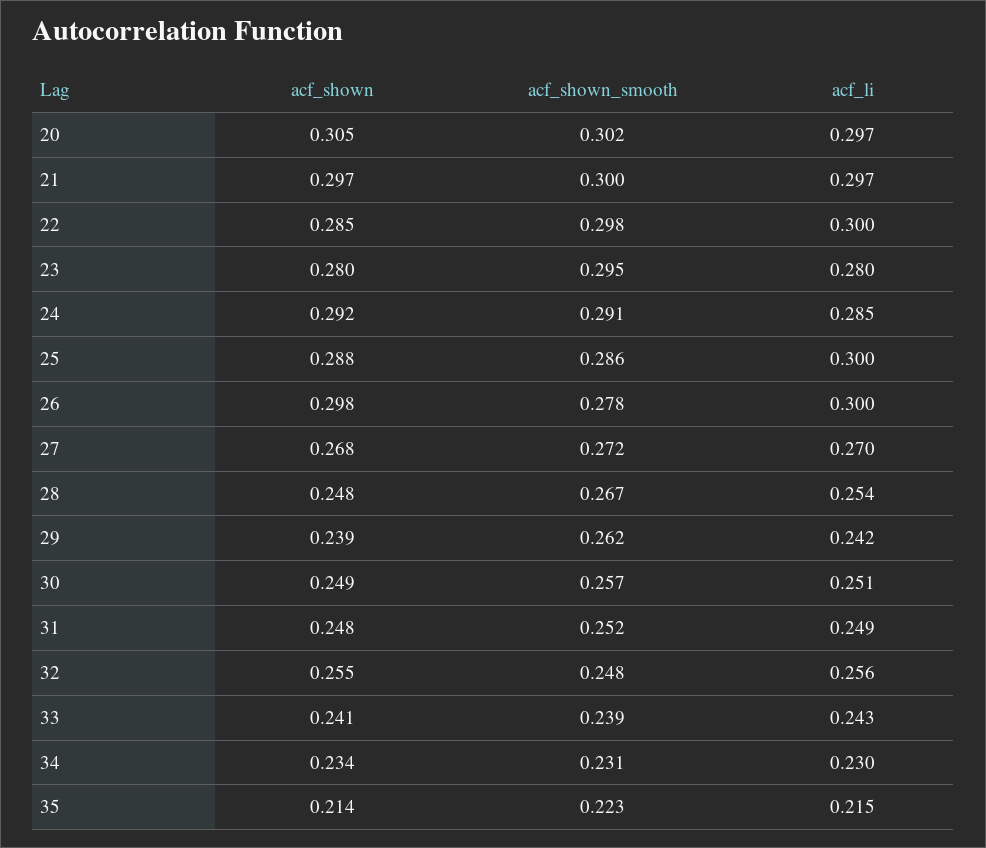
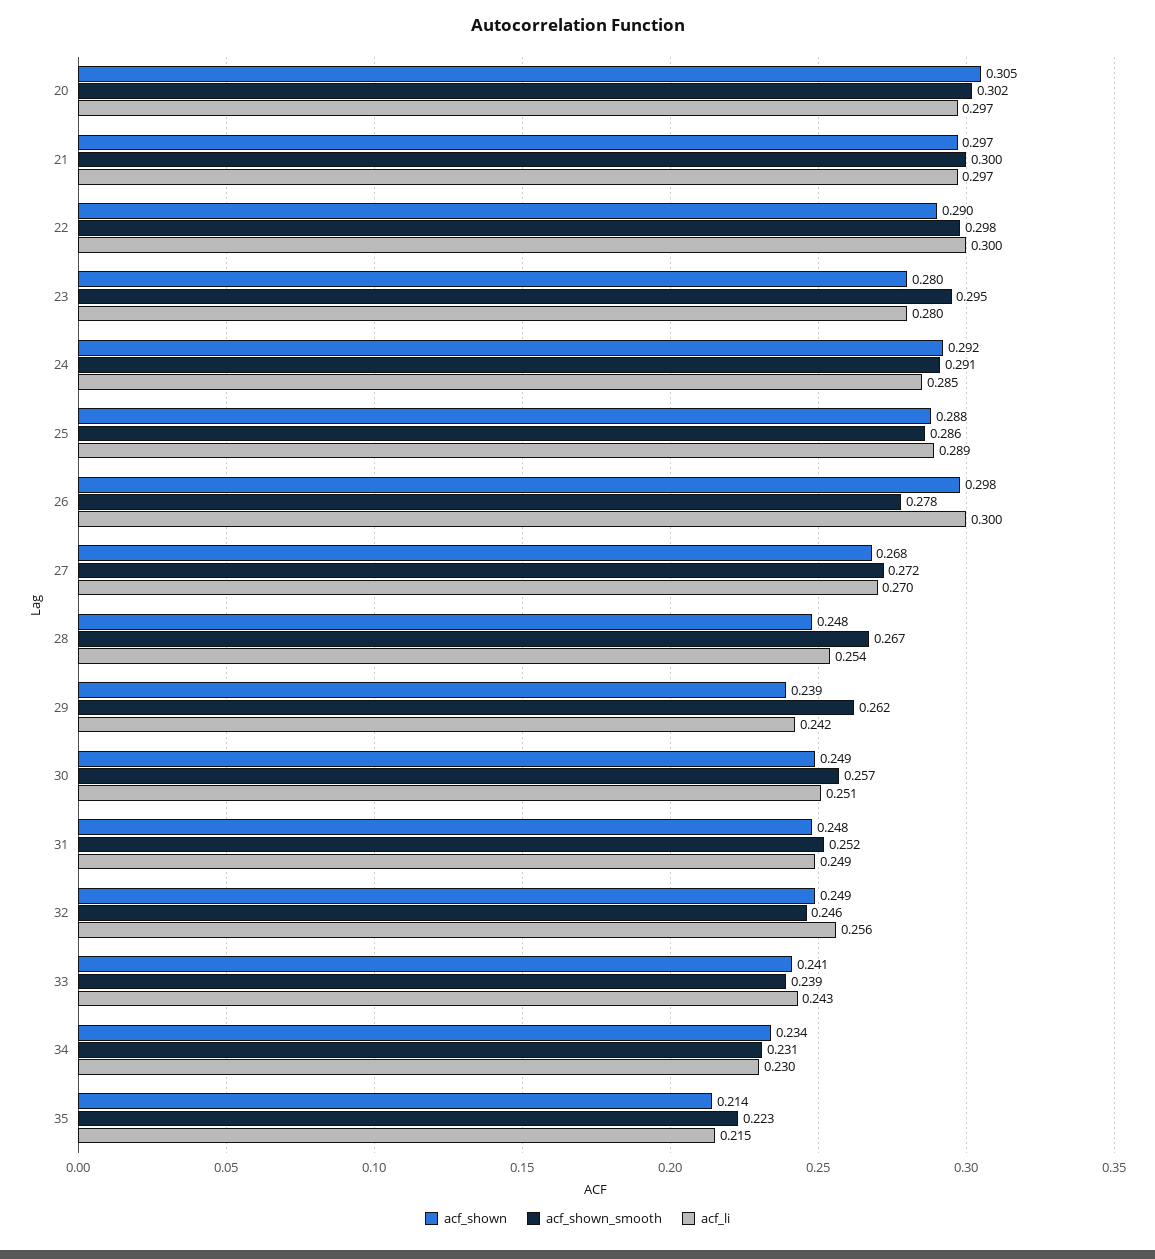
acf_shown, 22: 0.285 -> 0.29
acf_li, 25: 0.3 -> 0.289
acf_shown, 32: 0.255 -> 0.249
acf_shown_smooth, 32: 0.248 -> 0.246

